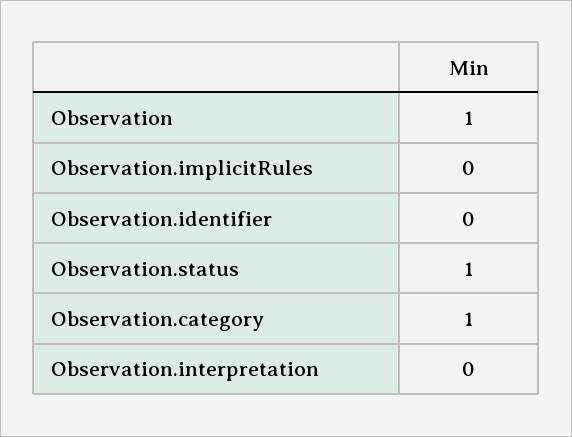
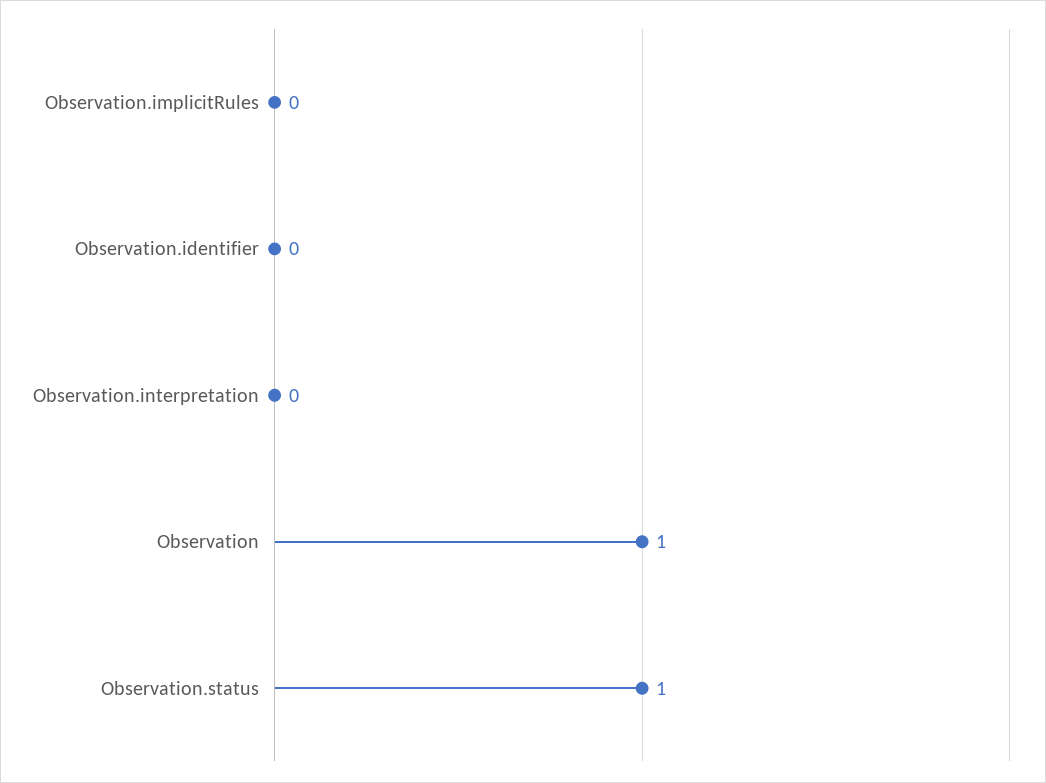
Observation.category: 1 -> none

